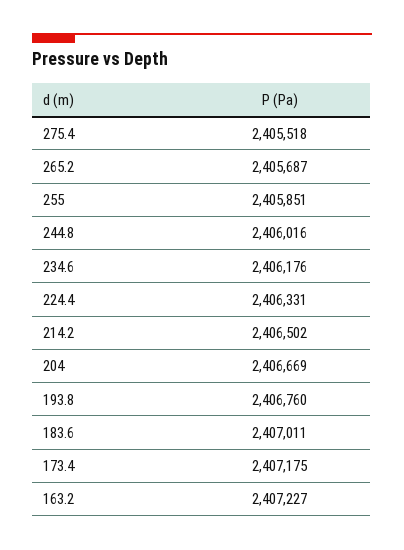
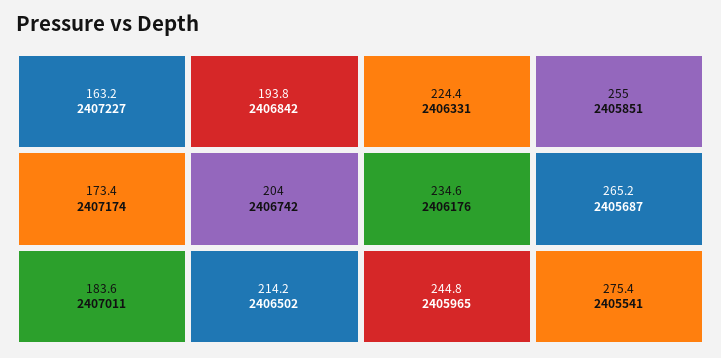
275.4: 2405518 -> 2405541
244.8: 2406016 -> 2405965
204: 2406669 -> 2406742
193.8: 2406760 -> 2406842
173.4: 2407175 -> 2407174

